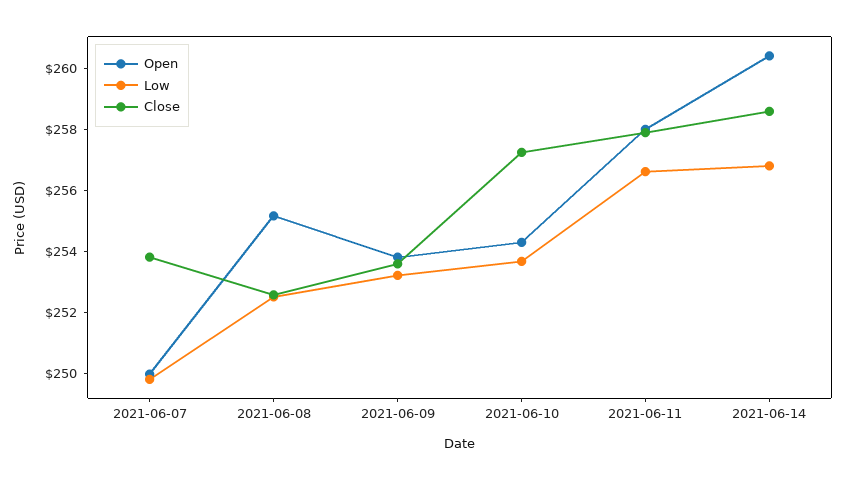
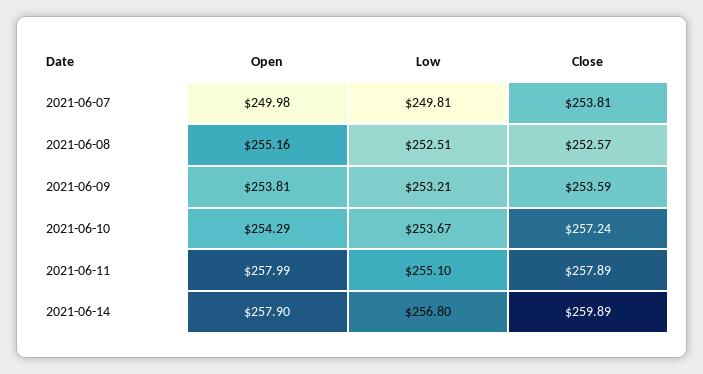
Low, 2021-06-11: 256.5 -> 255.1
Open, 2021-06-14: 260.5 -> 257.9
Close, 2021-06-14: 258.5 -> 259.89

